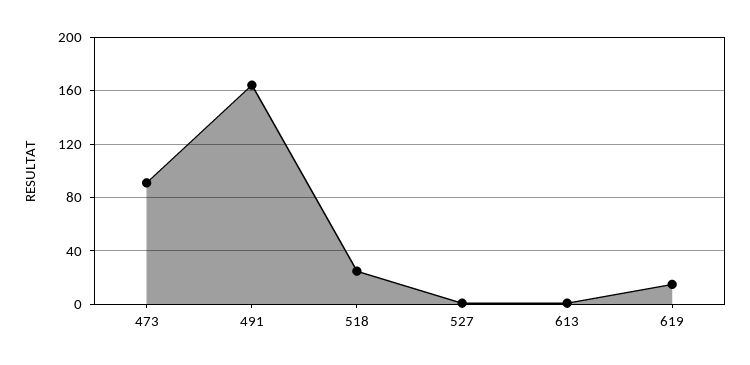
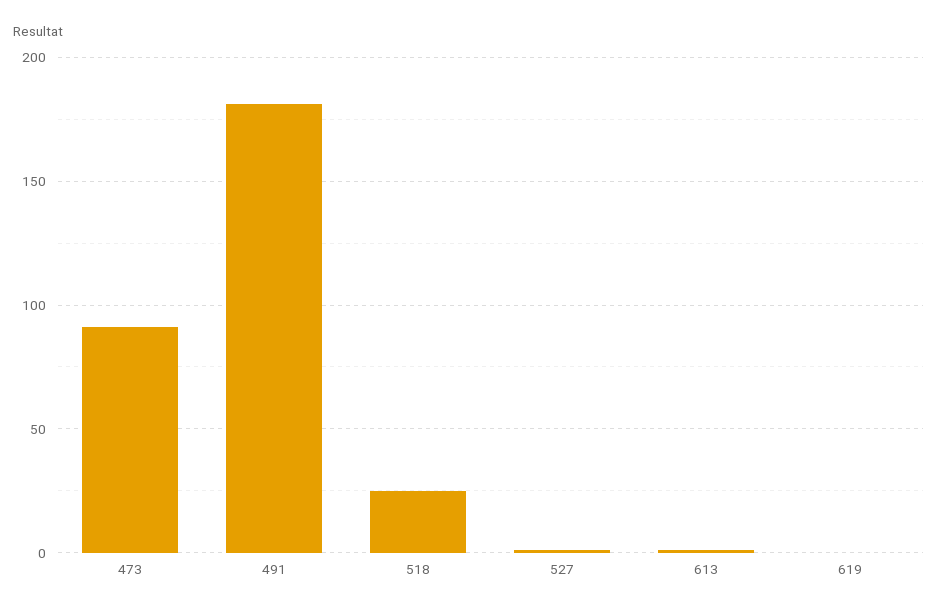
491: 165 -> 180
619: 15 -> 0

